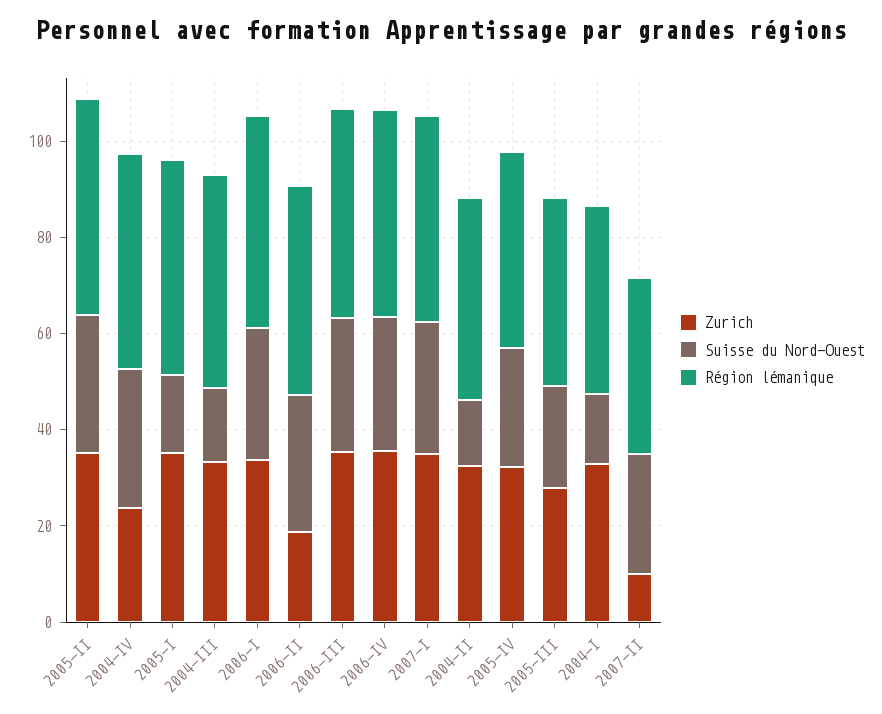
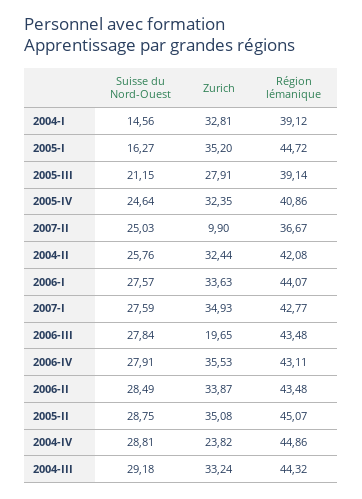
Suisse du Nord-Ouest, 2004-III: 15 -> 29.18
Zurich, 2006-II: 20 -> 33.87
Zurich, 2006-III: 35 -> 19.65
Suisse du Nord-Ouest, 2004-II: 15 -> 25.76

